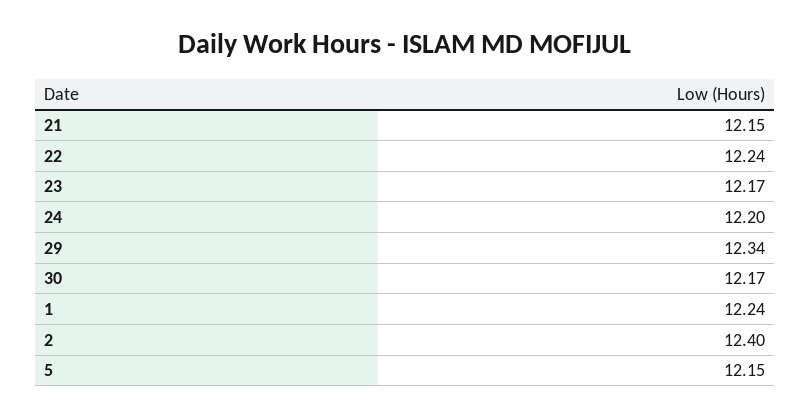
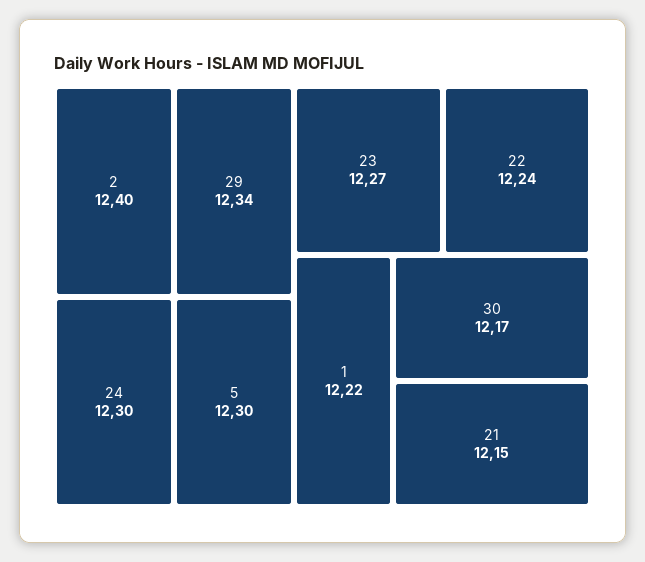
23: 12.17 -> 12.27
24: 12.2 -> 12.3
1: 12.24 -> 12.22
5: 12.15 -> 12.3

